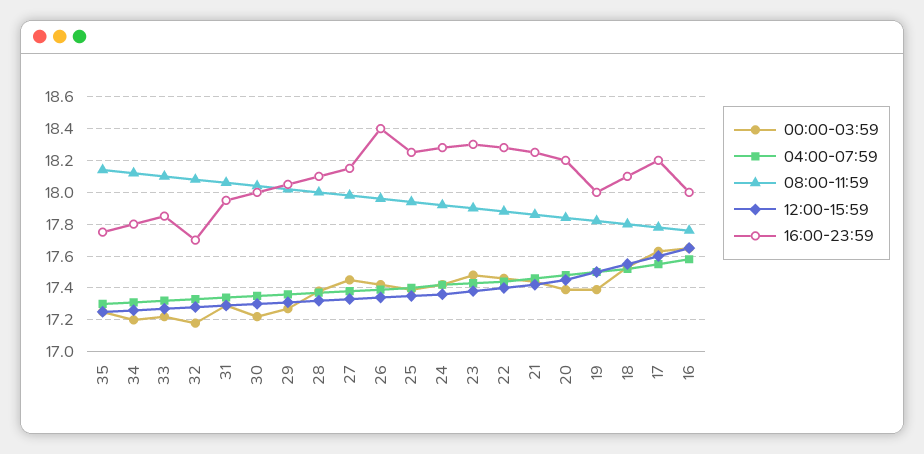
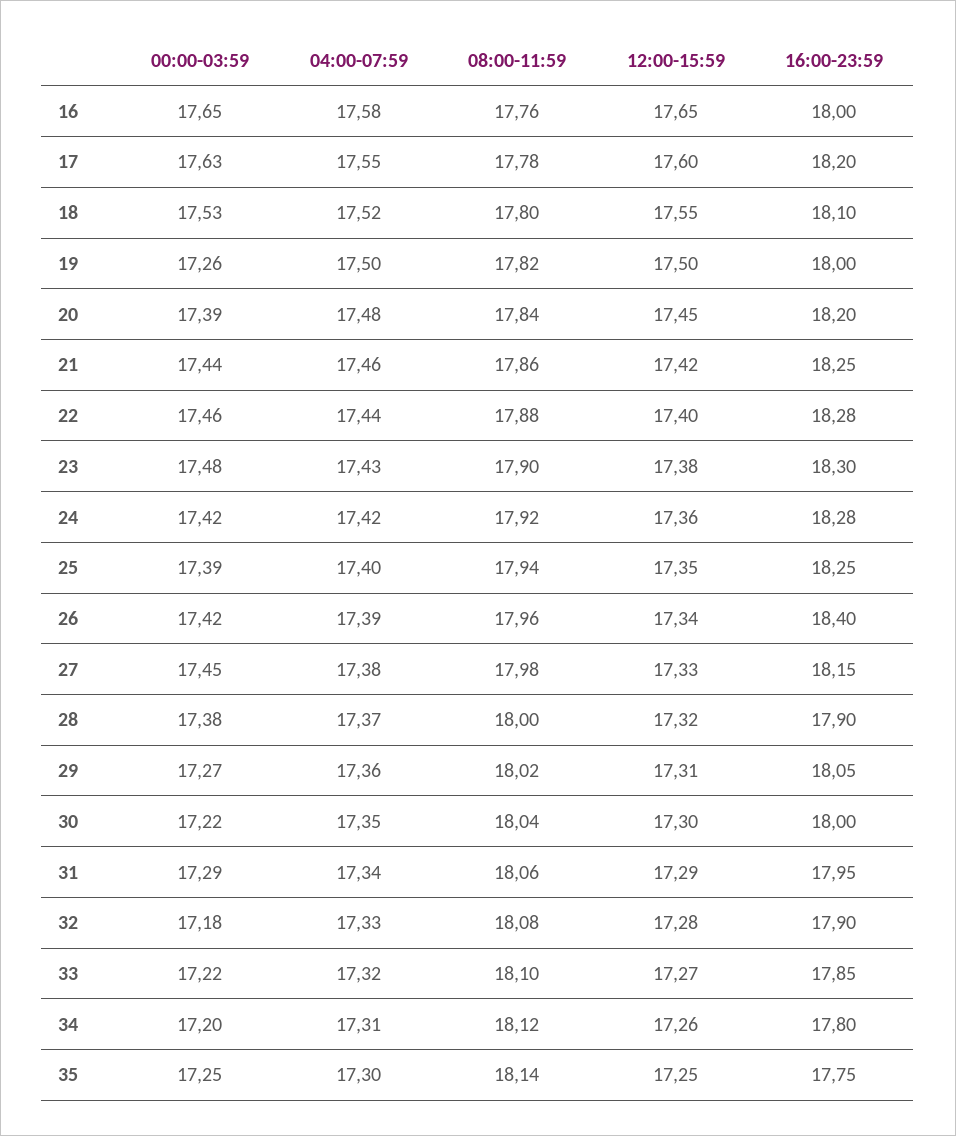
16:00-23:59, 32: 17.7 -> 17.9
16:00-23:59, 28: 18.1 -> 17.9
00:00-03:59, 19: 17.4 -> 17.26

